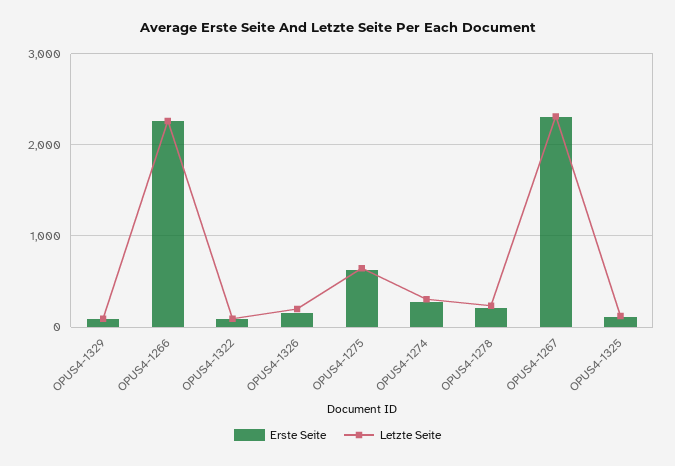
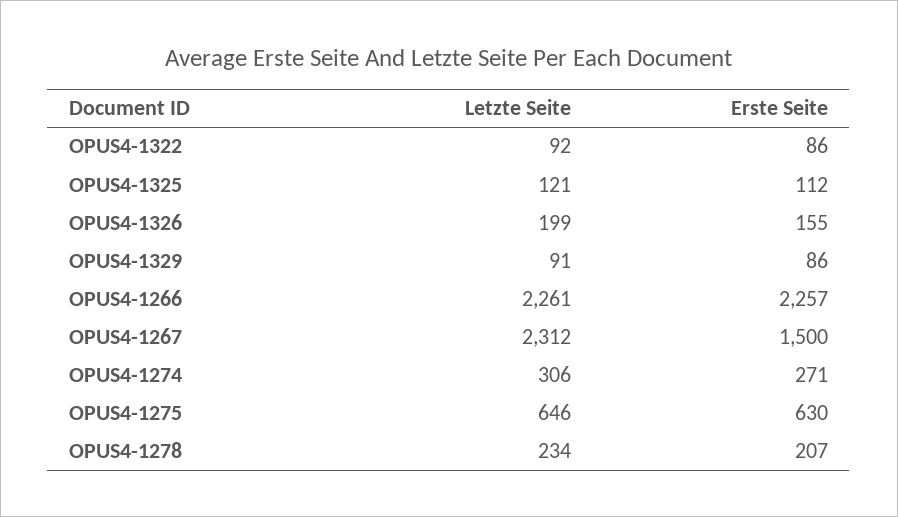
Erste Seite, OPUS4-1267: 2300 -> 1500

